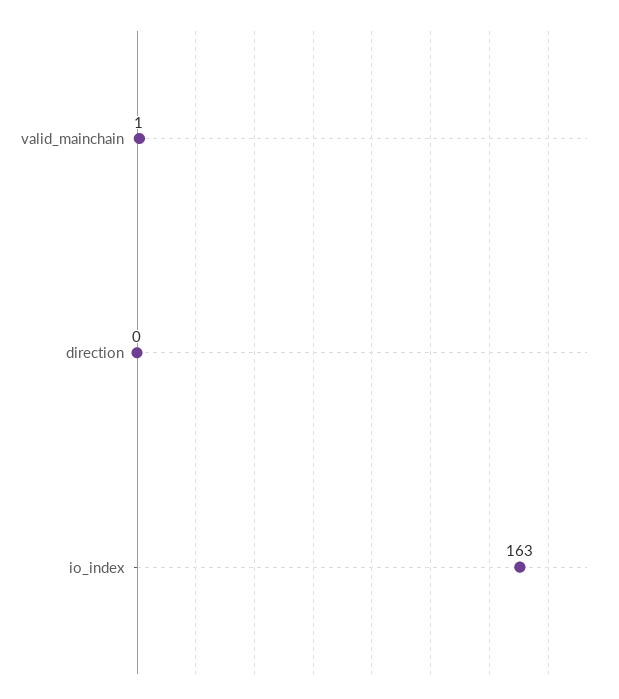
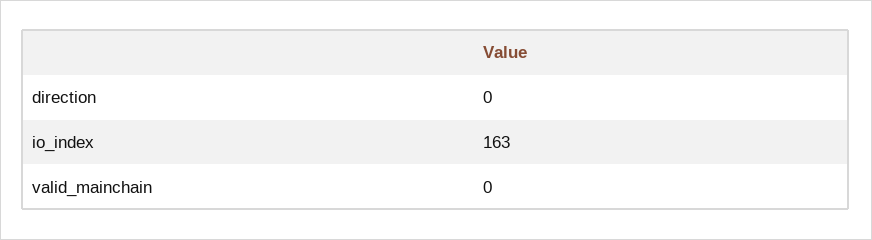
valid_mainchain: 1 -> 0

